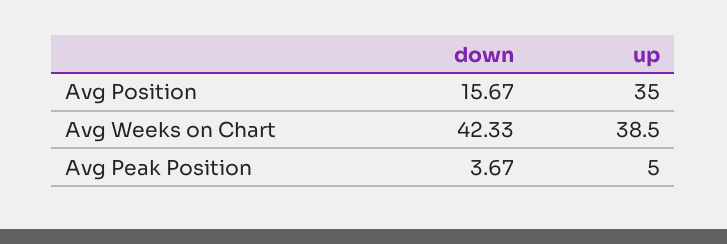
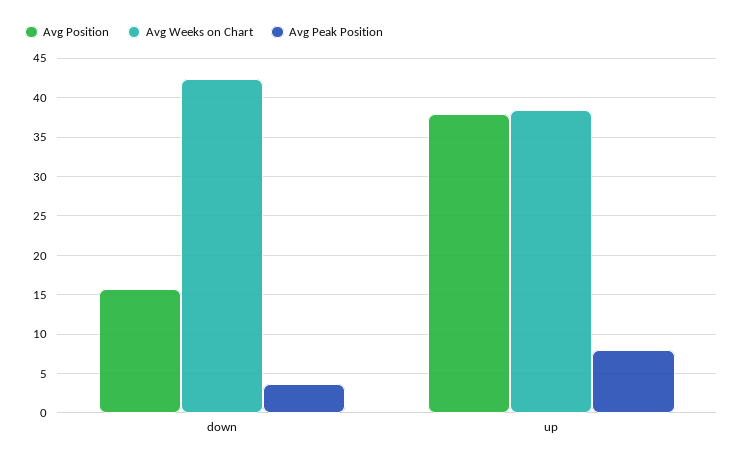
Avg Position, up: 35 -> 38
Avg Peak Position, up: 5 -> 8

